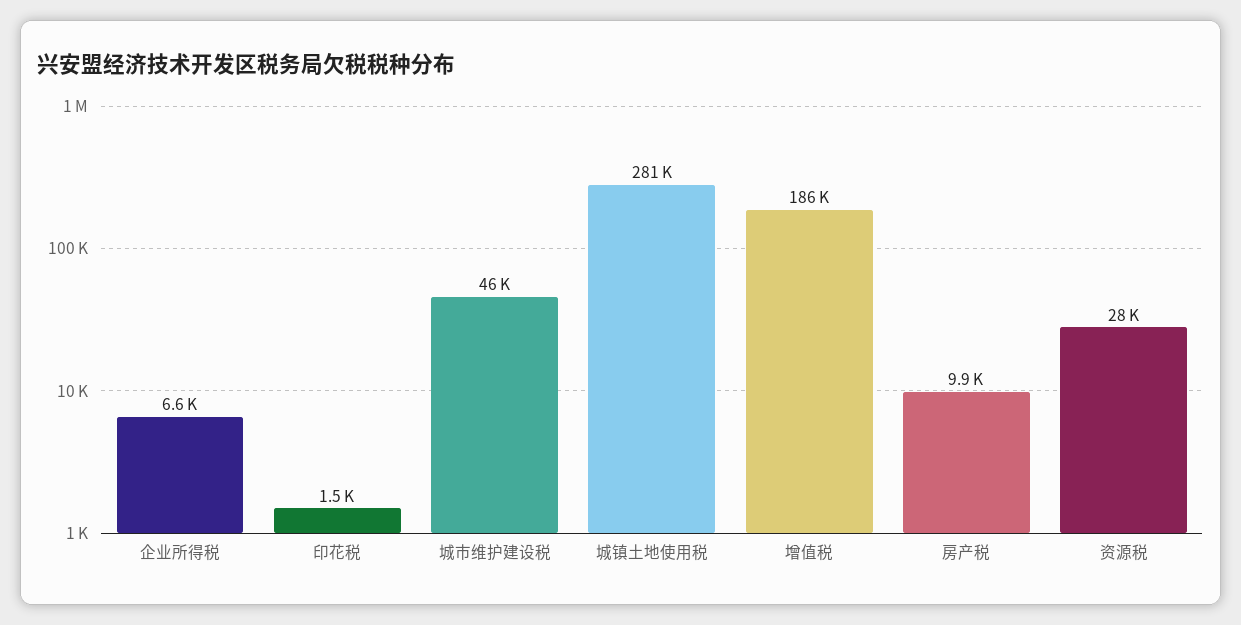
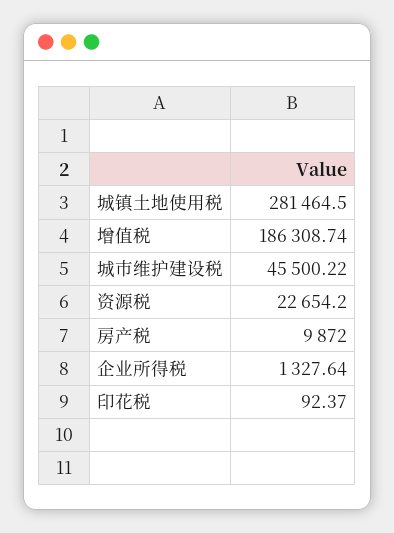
企业所得税: 6600 -> 1327.64
印花税: 1500 -> 92.37
资源税: 28000 -> 22654.2

